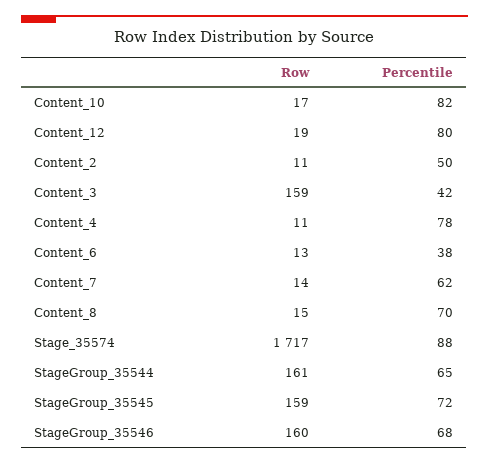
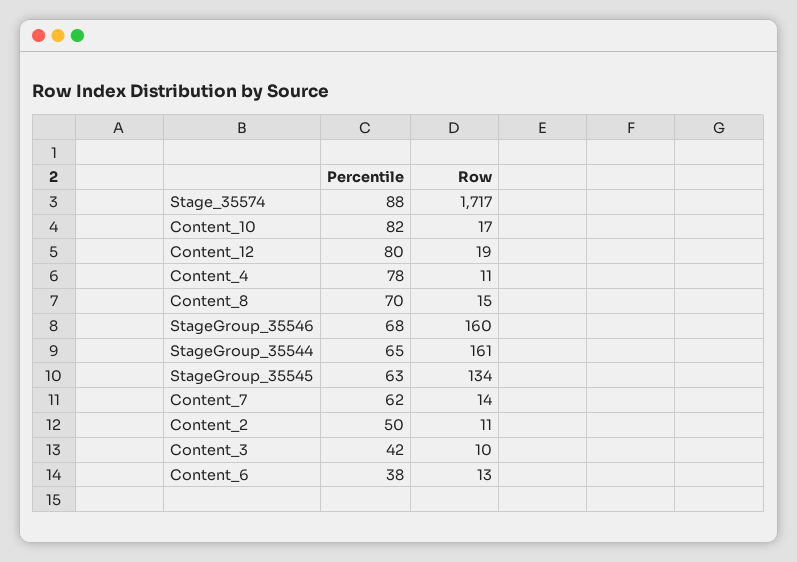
Row, Content_3: 159 -> 10
Row, StageGroup_35545: 159 -> 134
Percentile, StageGroup_35545: 72 -> 63

